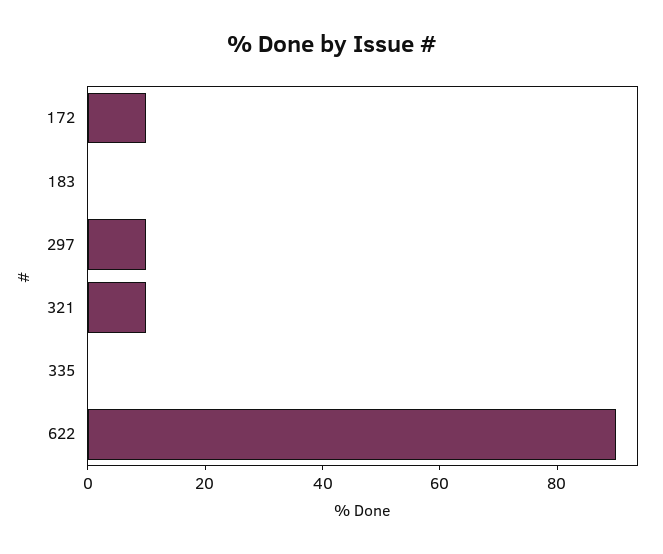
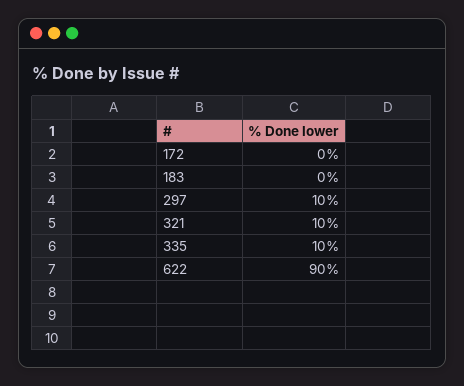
172: 10 -> 0
335: 0 -> 10

